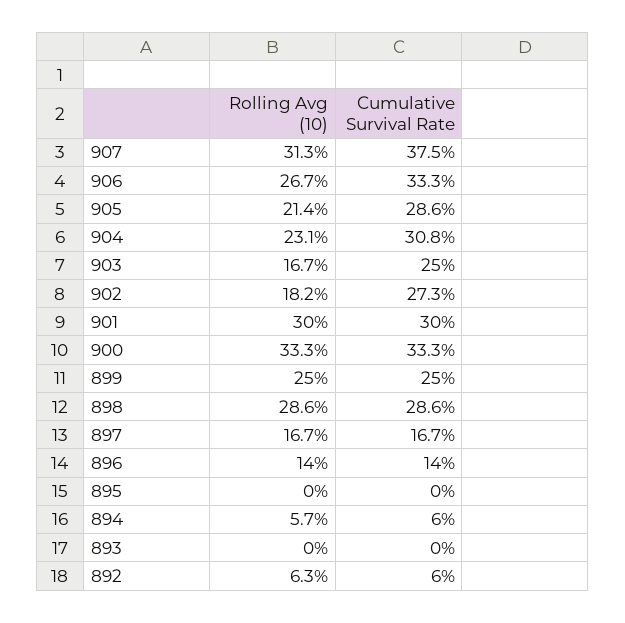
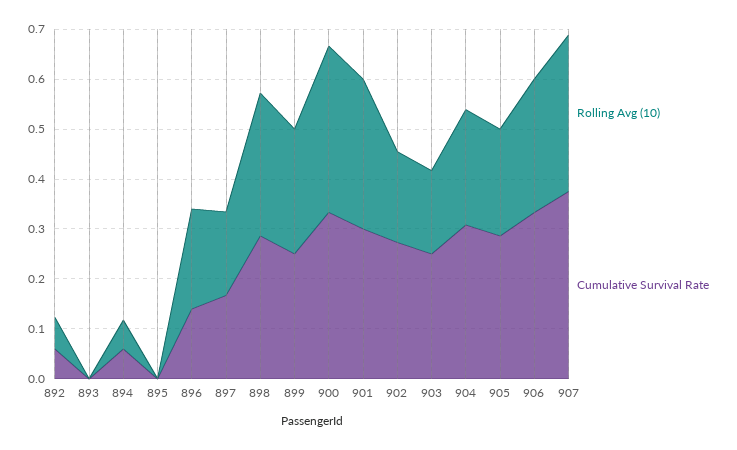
Rolling Avg (10), 896: 0.14 -> 0.2

